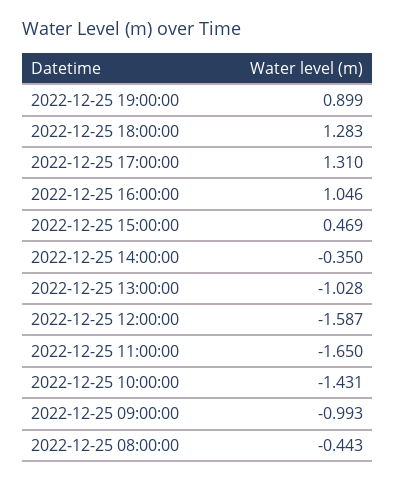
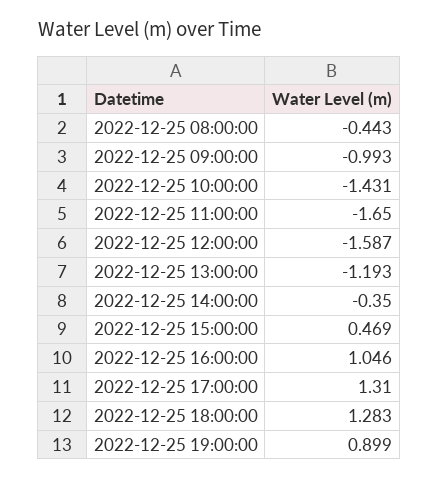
2022-12-25 13:00:00: -1.028 -> -1.193

